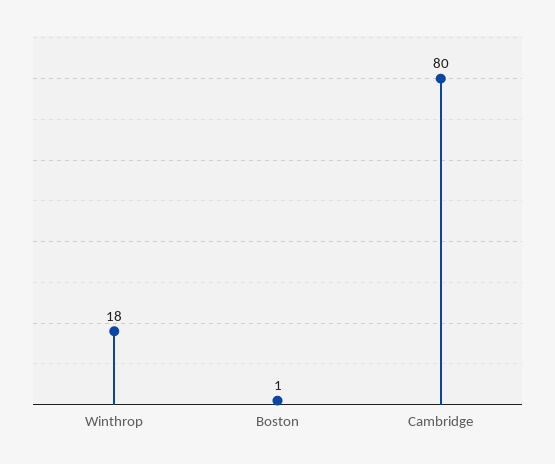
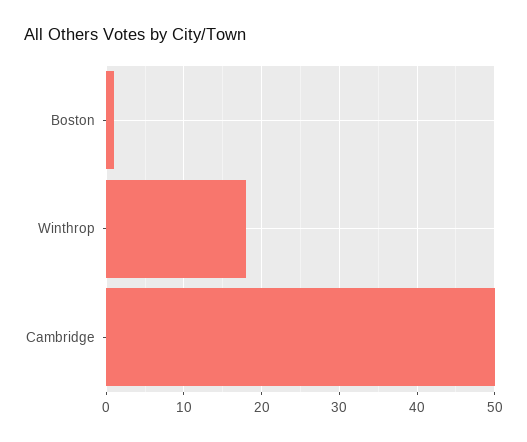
Cambridge: 80 -> 50

